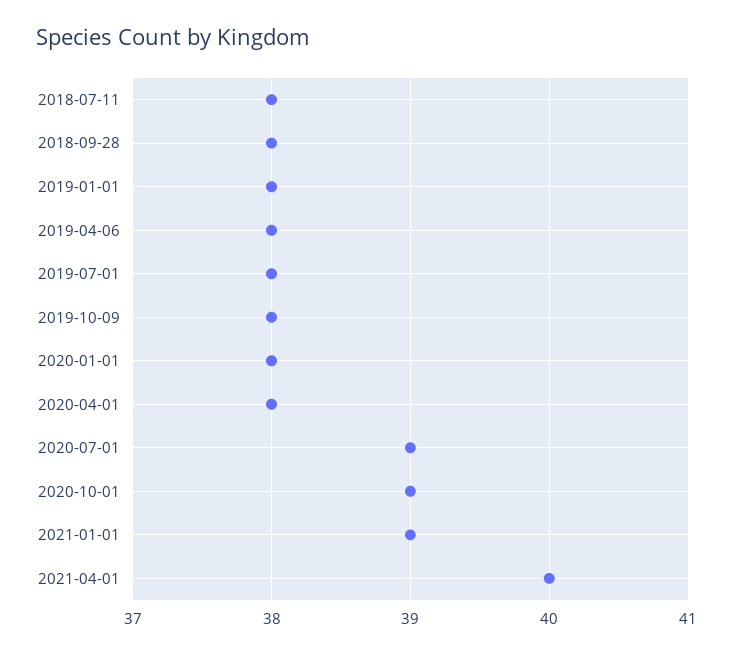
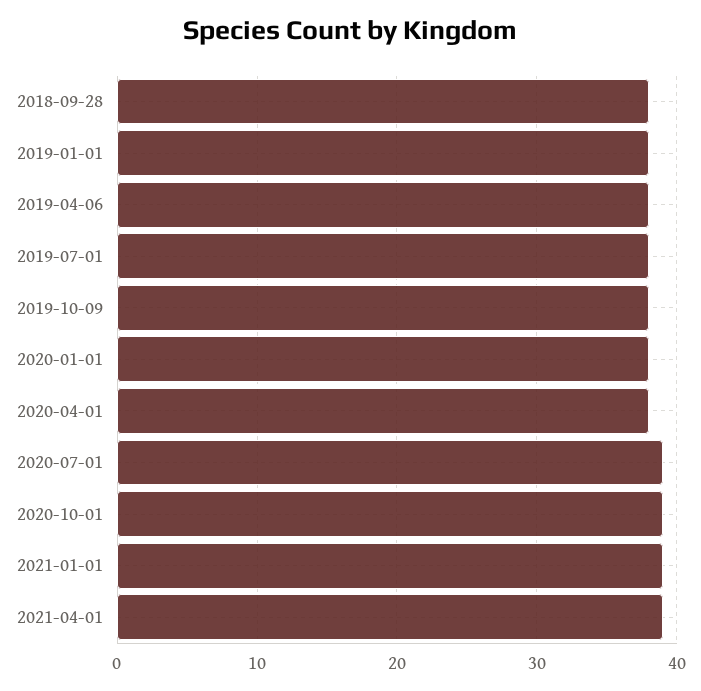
2018-07-11: 38 -> none
2021-04-01: 40 -> 39

